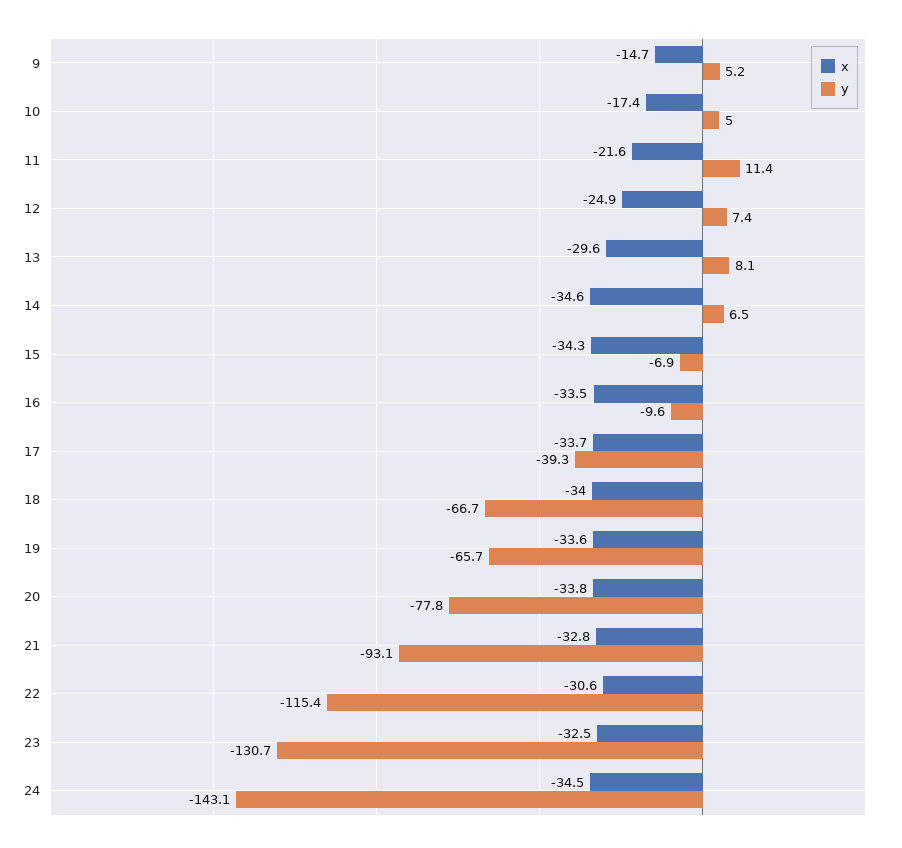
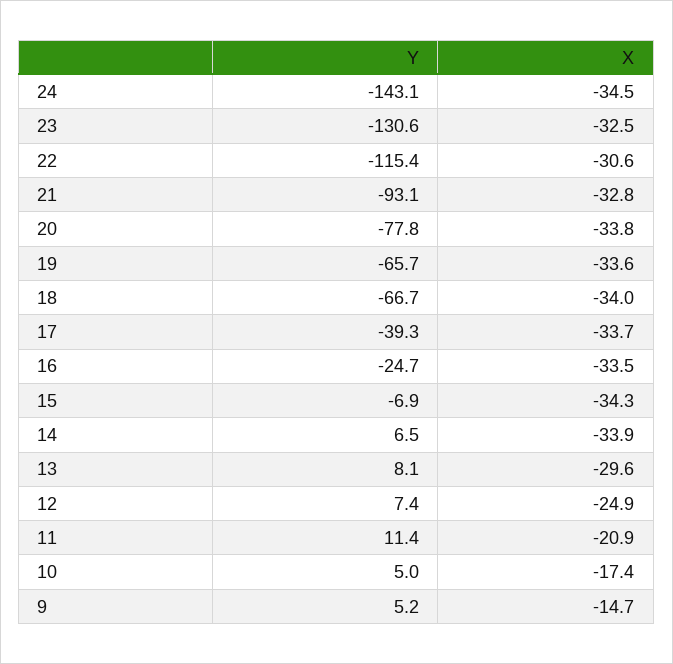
x, 11: -21.6 -> -20.9
x, 14: -34.6 -> -33.9
y, 16: -9.6 -> -24.7
y, 23: -130.7 -> -130.6

